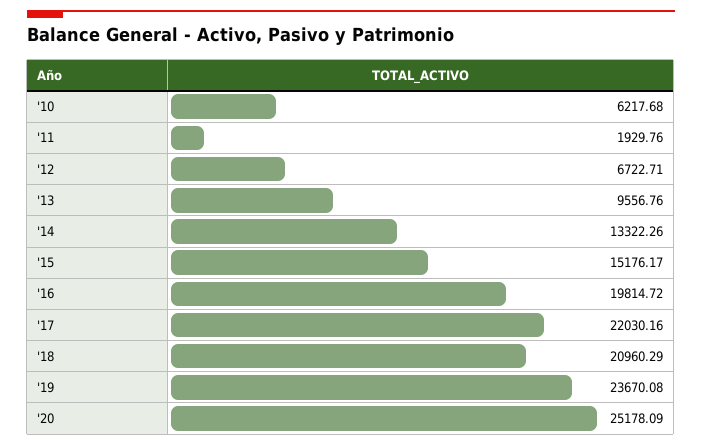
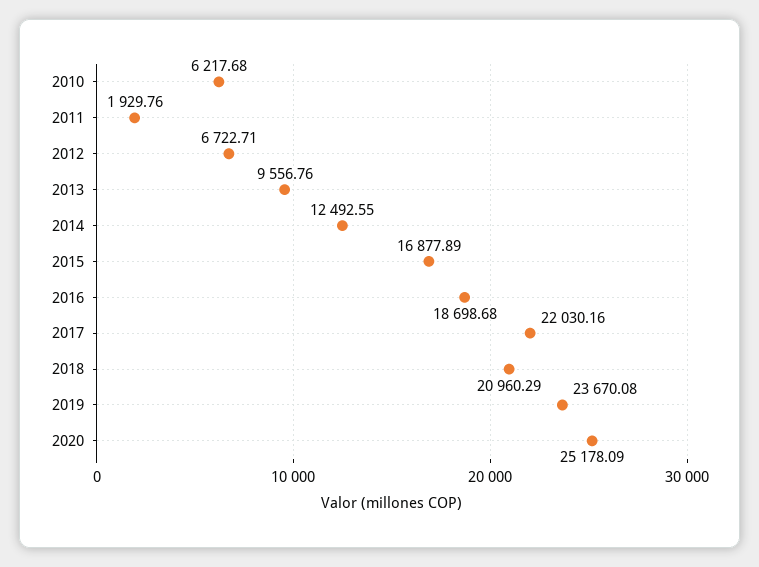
'14: 13322.26 -> 12492.55
'15: 15176.17 -> 16877.89
'16: 19814.72 -> 18698.68

